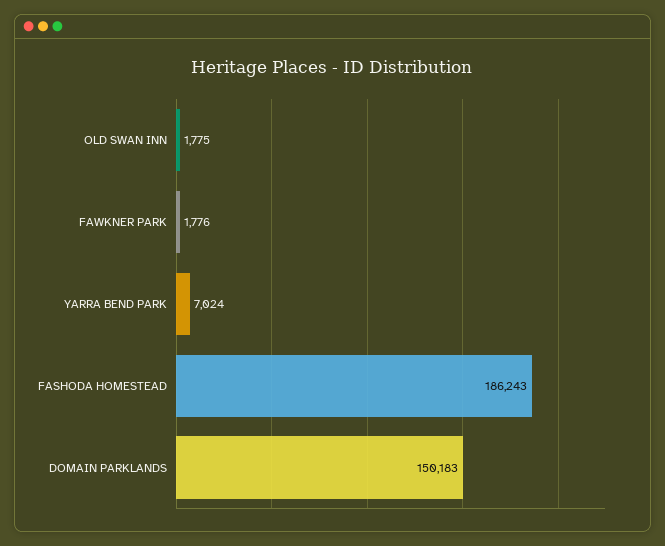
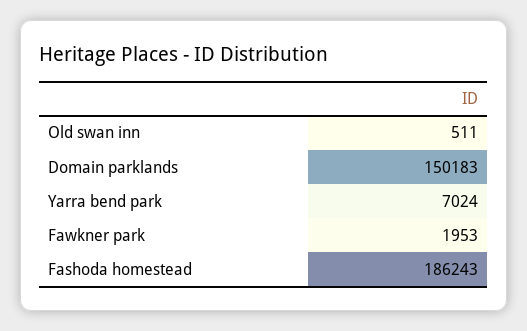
OLD SWAN INN: 1775 -> 511
FAWKNER PARK: 1776 -> 1953

